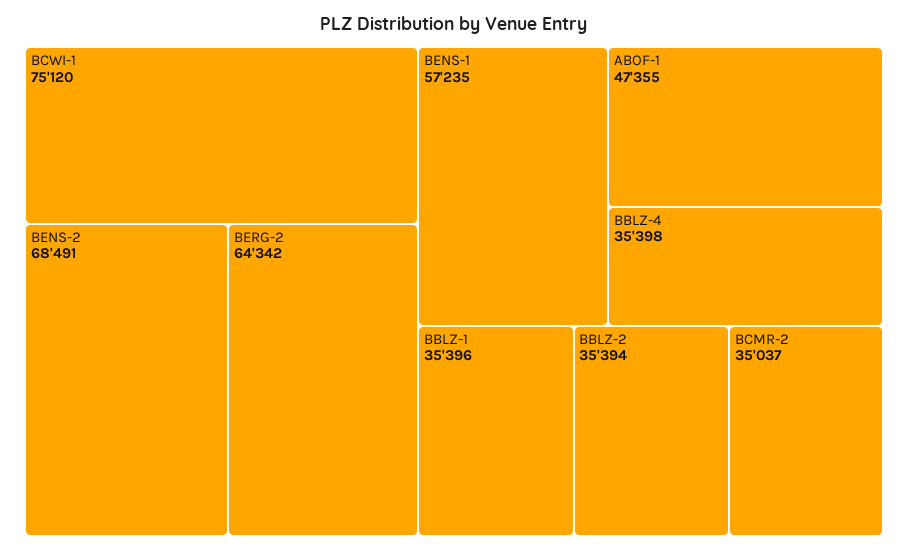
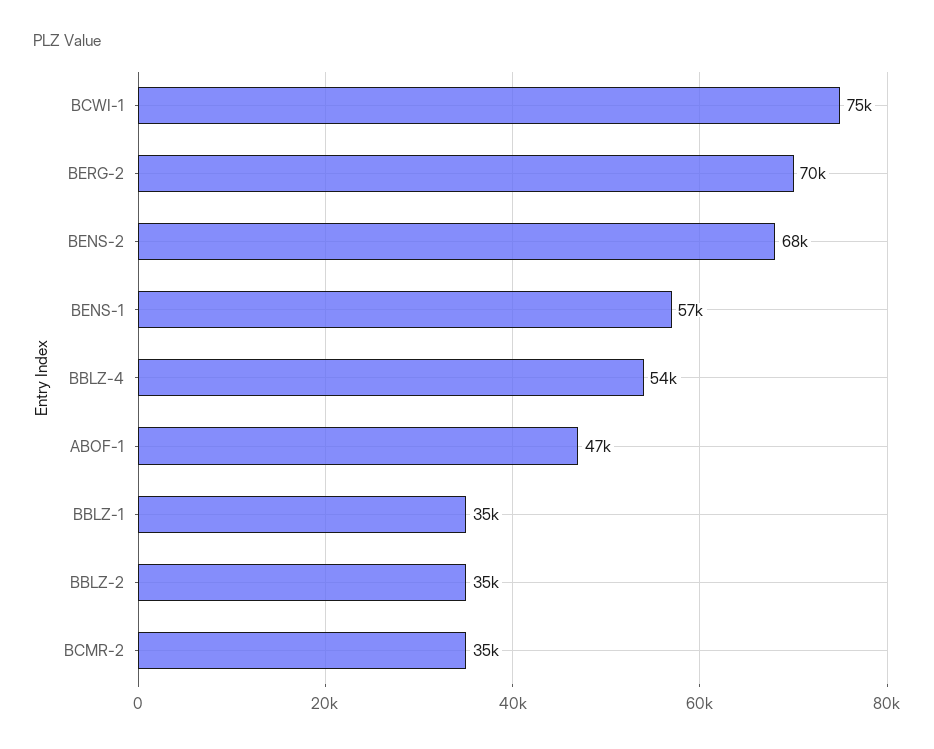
BERG-2: 64342 -> 70000
BBLZ-4: 35398 -> 54000

